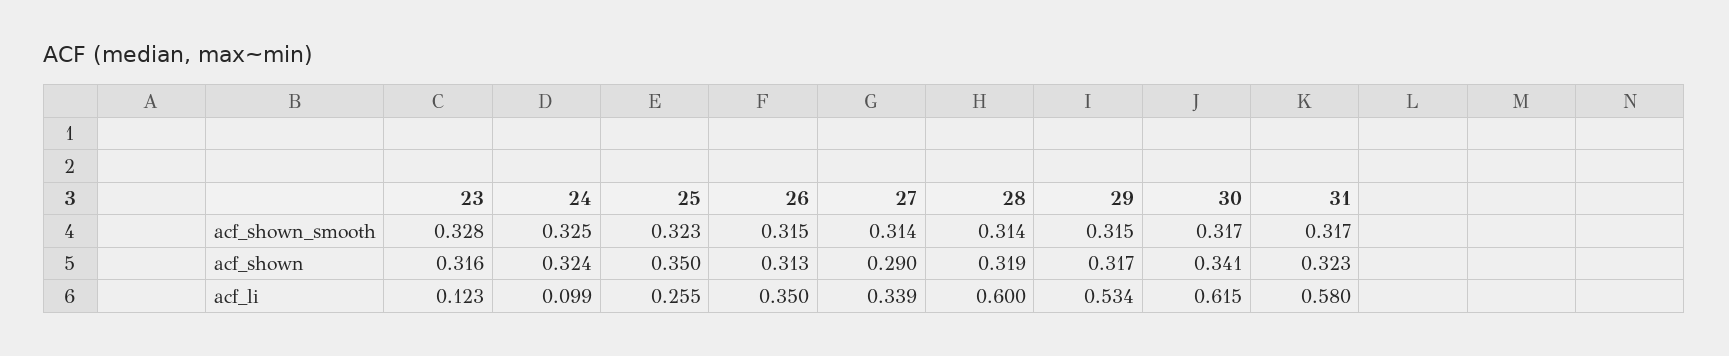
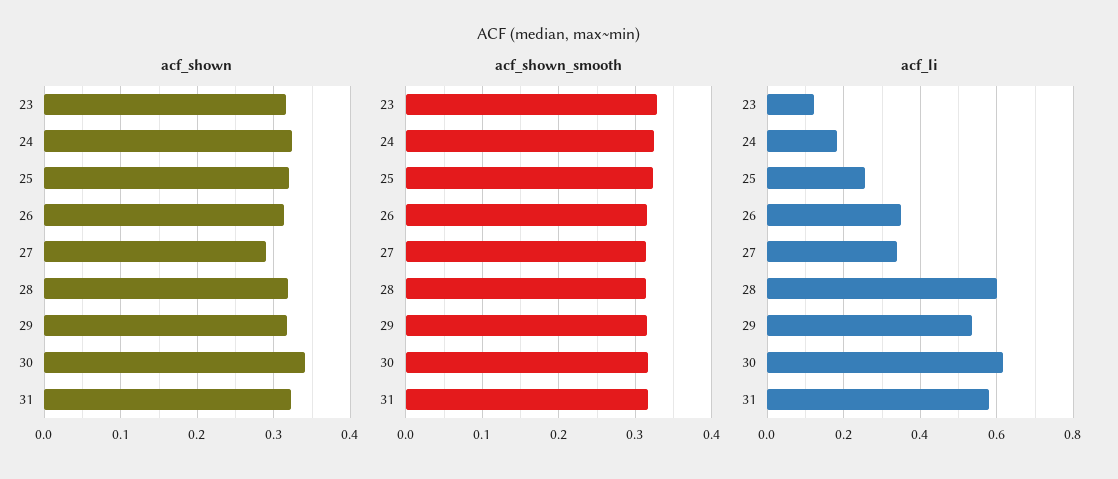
acf_shown, 25: 0.35 -> 0.32
acf_li, 24: 0.099 -> 0.18

